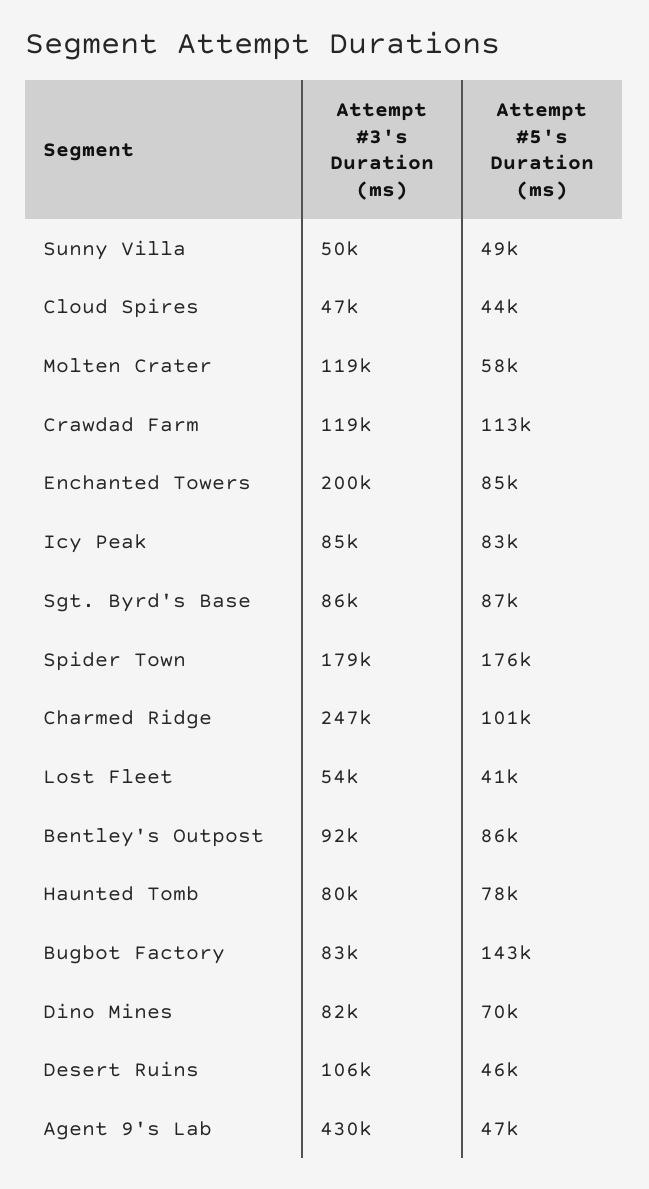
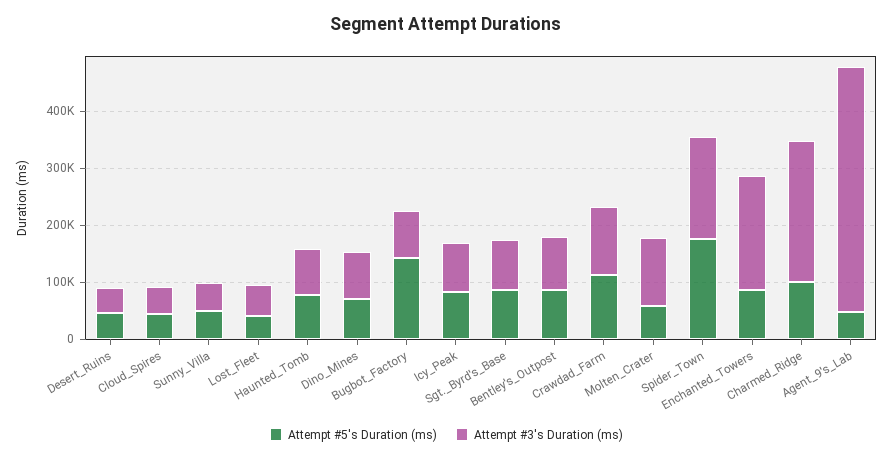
Attempt #3's Duration (ms), Desert Ruins: 106000 -> 40000

